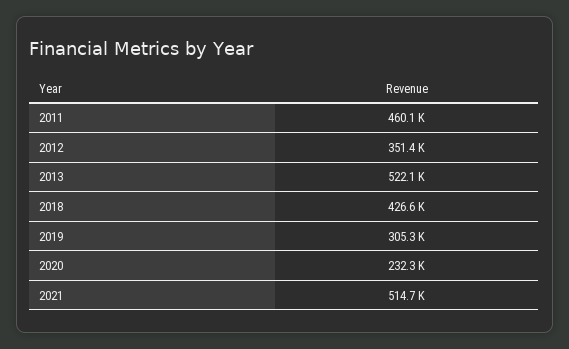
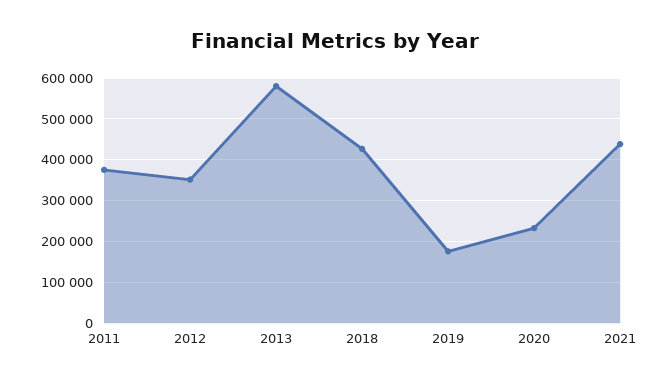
2011: 460100 -> 380000
2013: 522100 -> 580000
2019: 305300 -> 180000
2021: 514700 -> 440000

